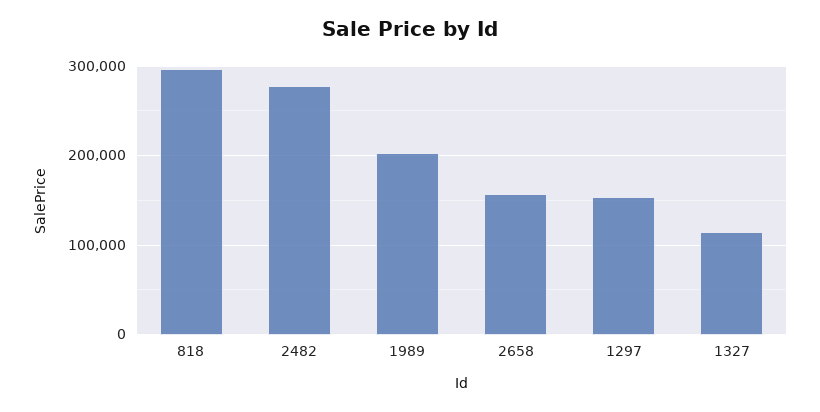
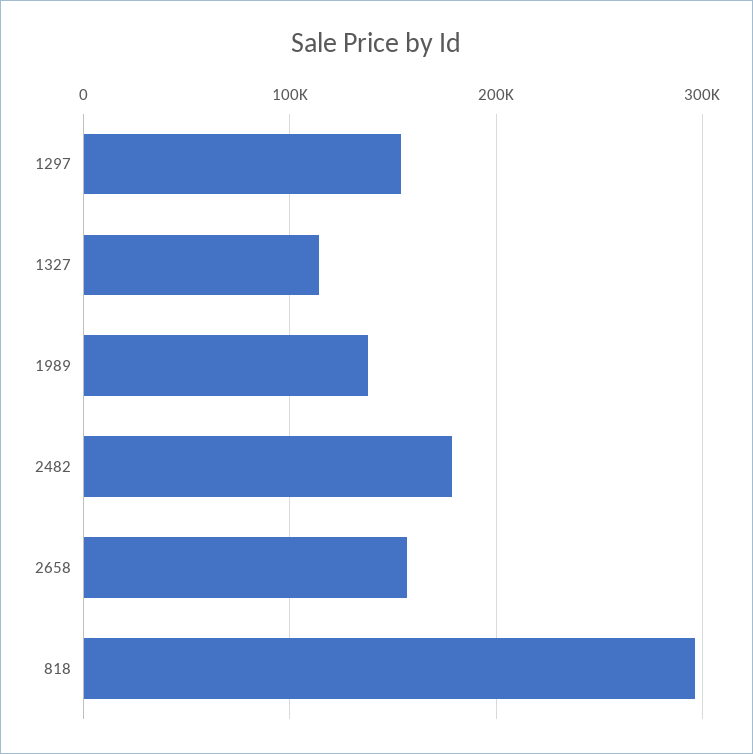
2482: 280000 -> 180000
1989: 200000 -> 140000

